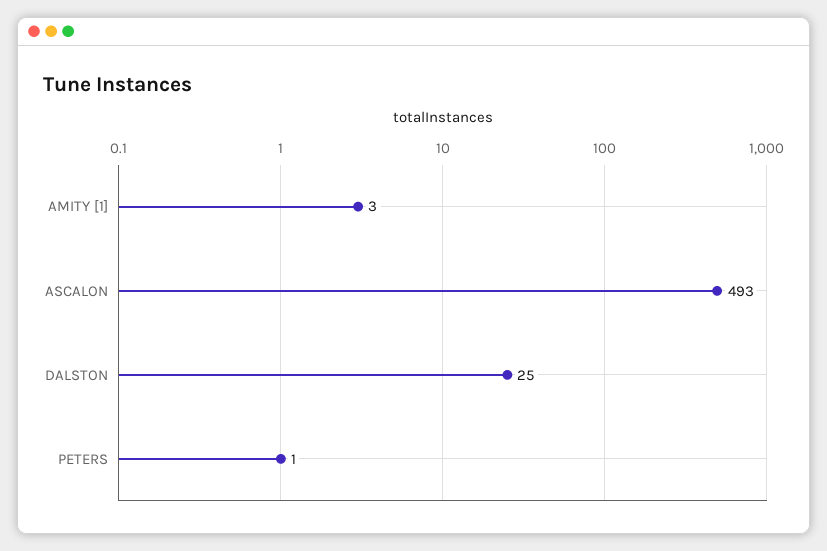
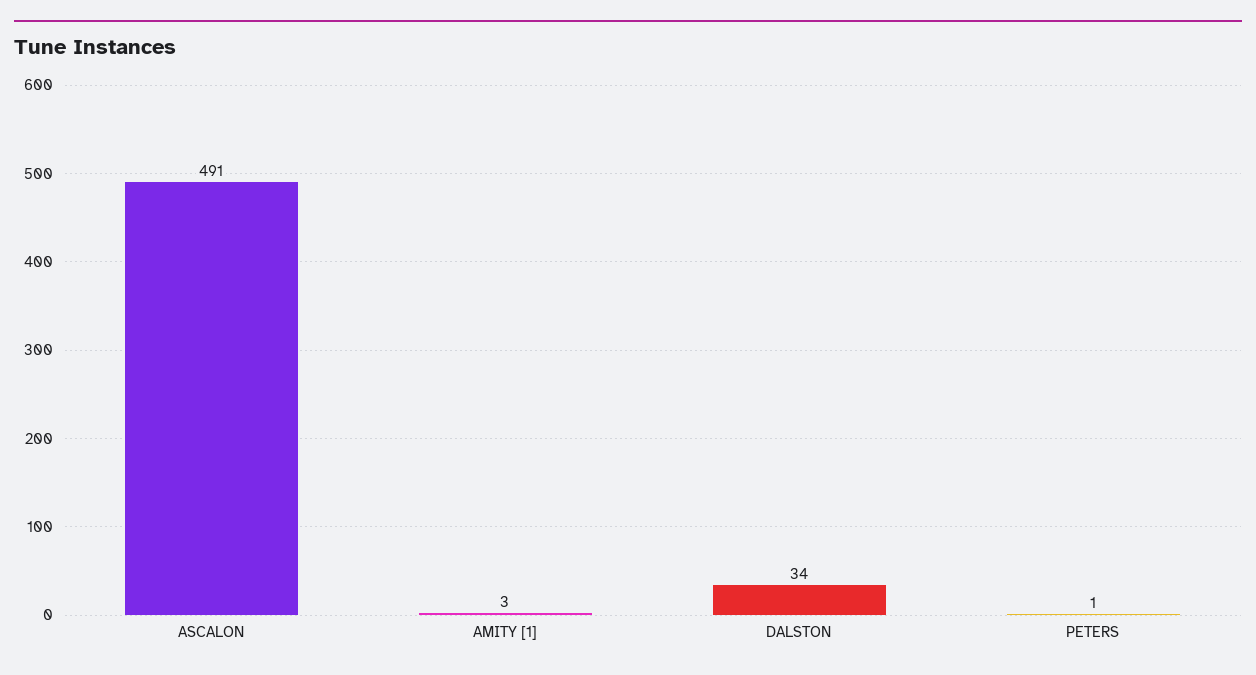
ASCALON: 493 -> 491
DALSTON: 25 -> 34

